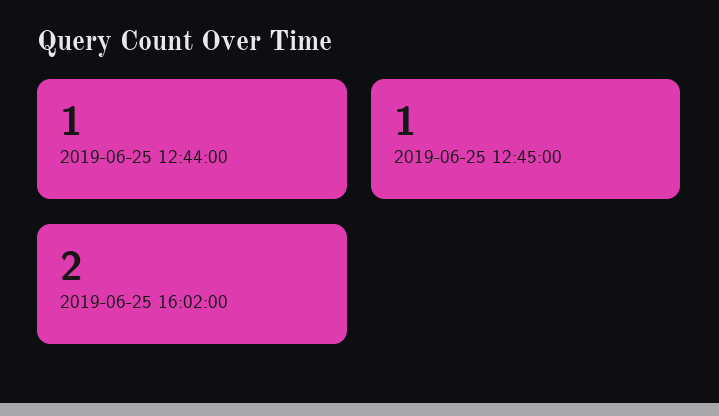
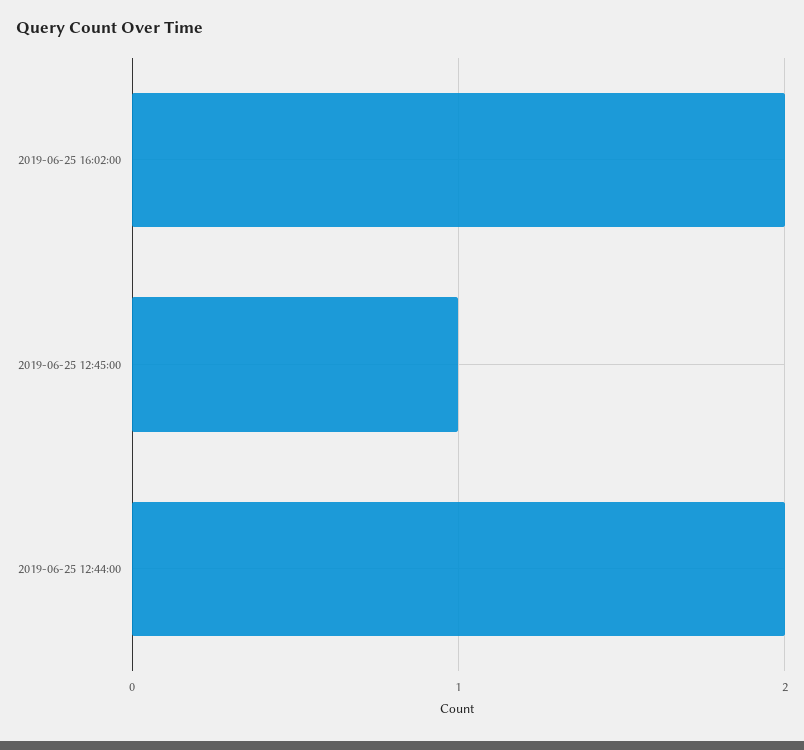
2019-06-25 12:44:00: 1 -> 2

